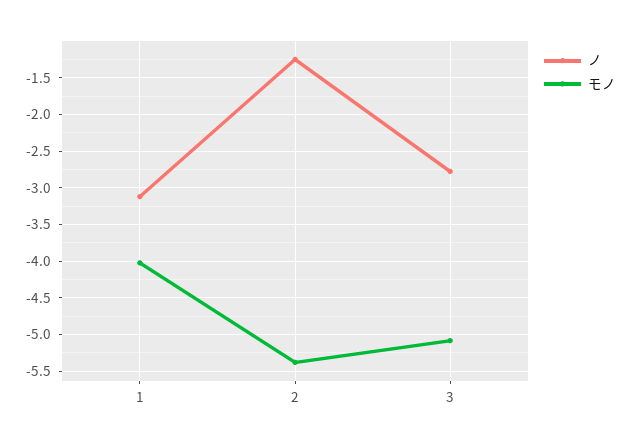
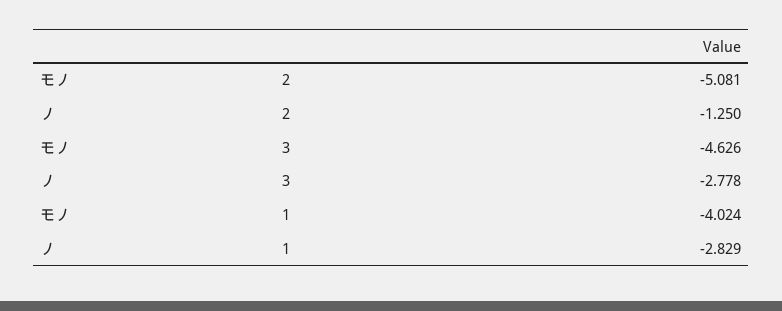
ノ, 1: -3.1 -> -2.829
モノ, 2: -5.4 -> -5.081
モノ, 3: -5.1 -> -4.626

